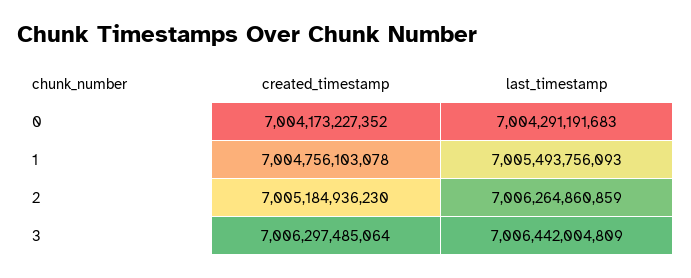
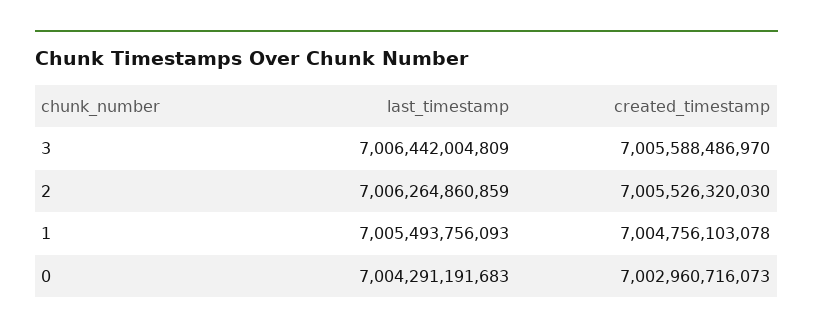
created_timestamp, 0: 7004173227352 -> 7002960716073
created_timestamp, 2: 7005184936230 -> 7005526320030
created_timestamp, 3: 7006297485064 -> 7005588486970

